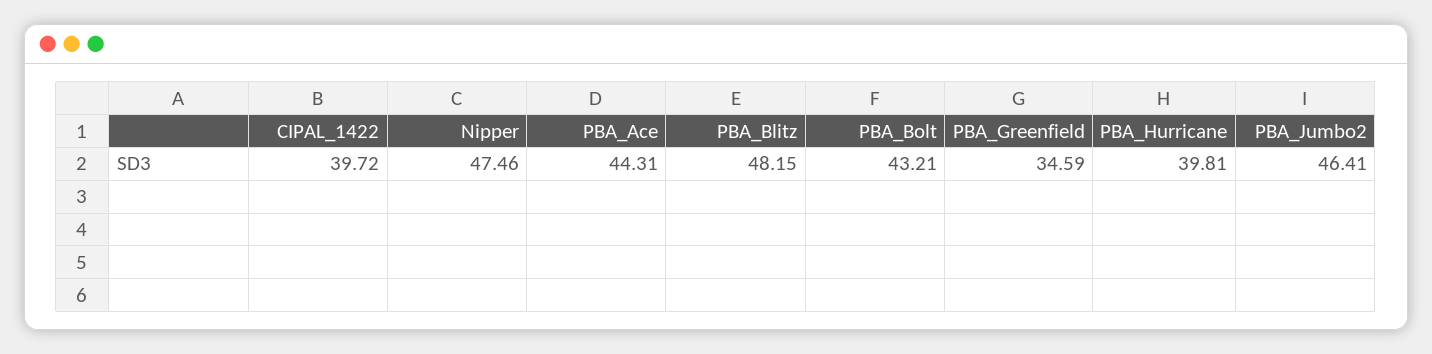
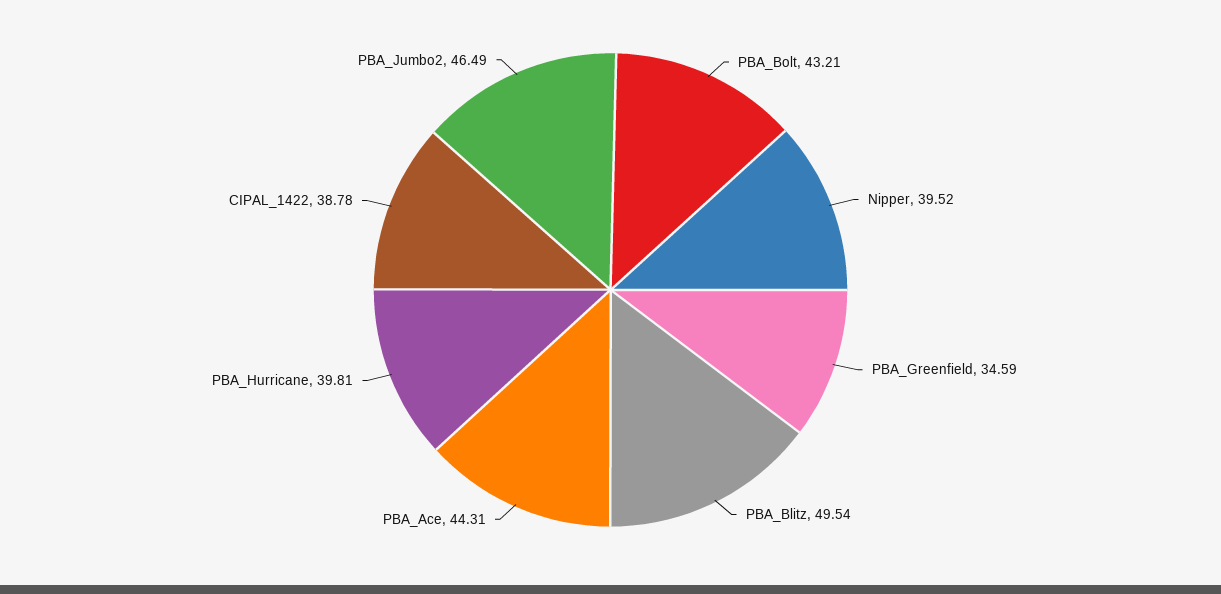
CIPAL_1422: 39.72 -> 38.78
Nipper: 47.46 -> 39.52
PBA_Blitz: 48.15 -> 49.54
PBA_Jumbo2: 46.41 -> 46.49

